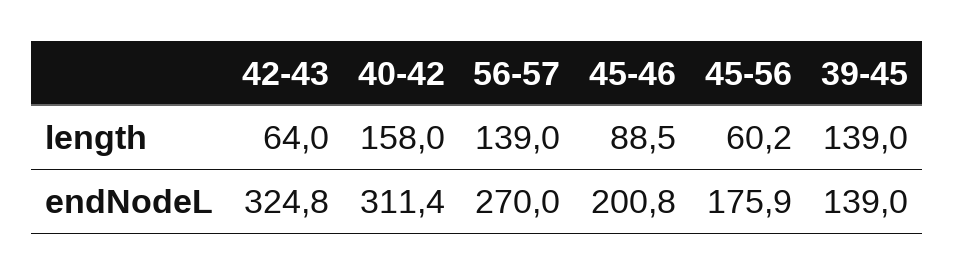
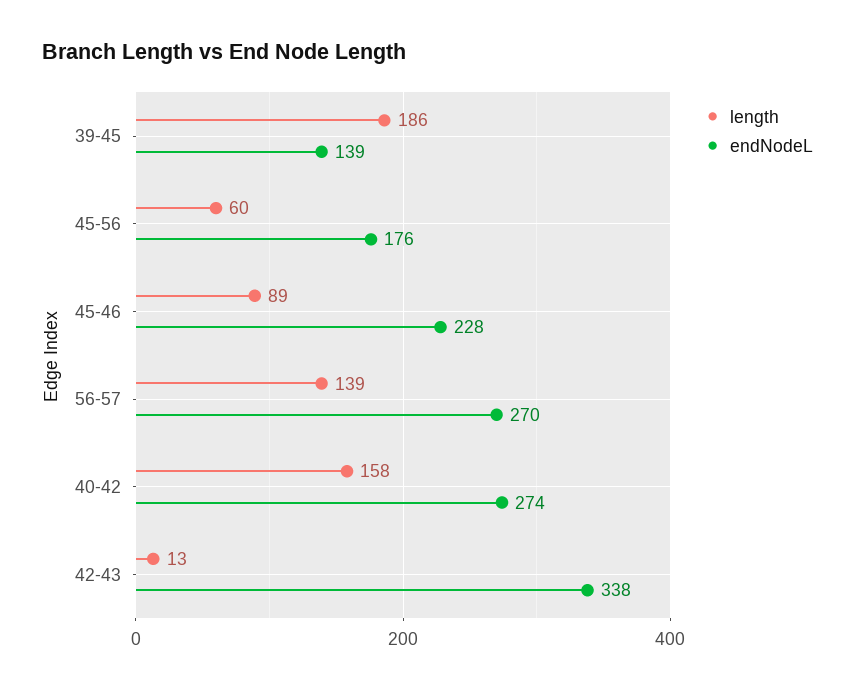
length, 42-43: 64 -> 13
length, 39-45: 139 -> 186
endNodeL, 42-43: 324.8 -> 338
endNodeL, 40-42: 311.4 -> 274
endNodeL, 45-46: 200.8 -> 228

